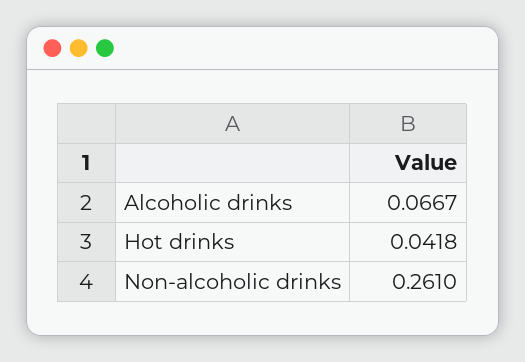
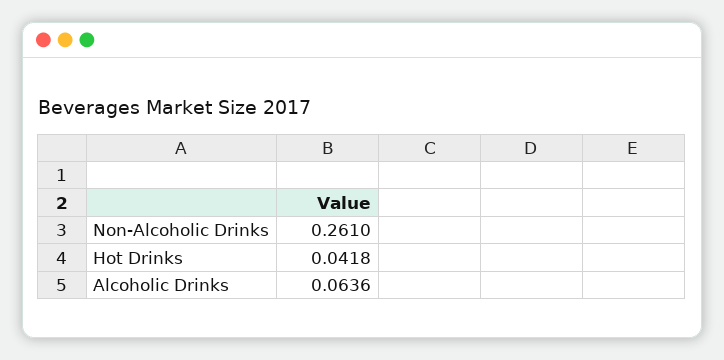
Alcoholic drinks: 0.0667 -> 0.0636

